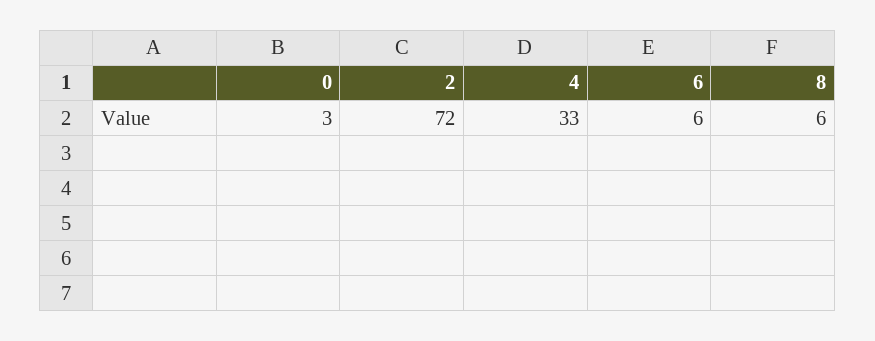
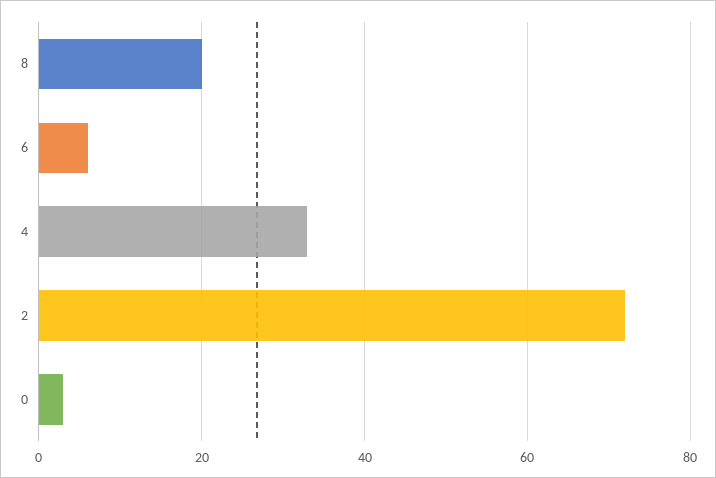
8: 6 -> 20

